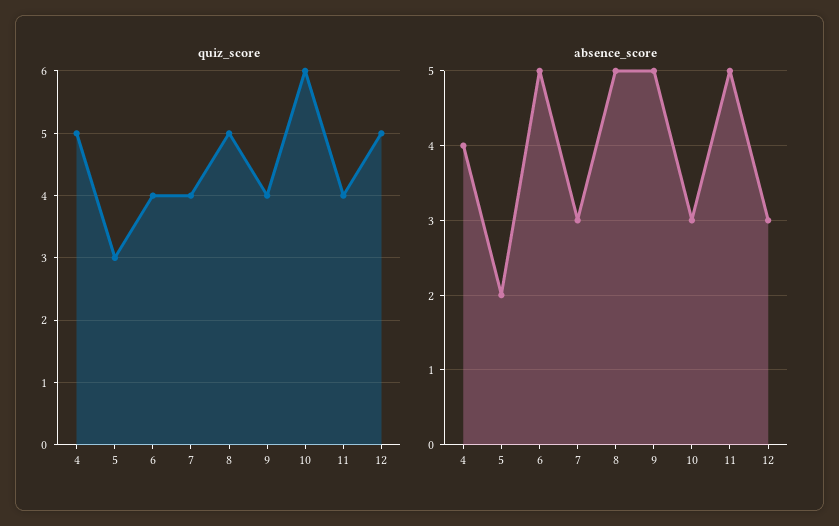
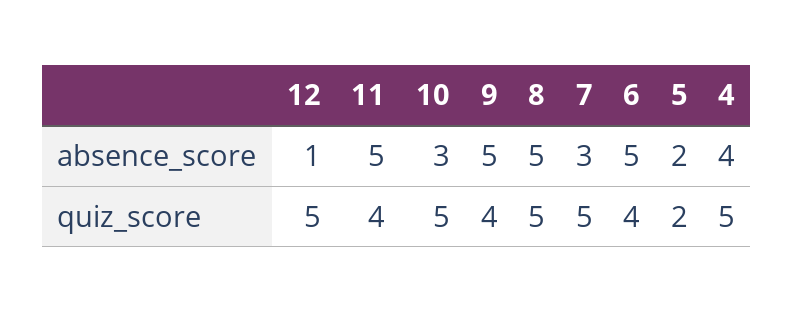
quiz_score, 5: 3 -> 2
quiz_score, 7: 4 -> 5
quiz_score, 10: 6 -> 5
absence_score, 12: 3 -> 1

